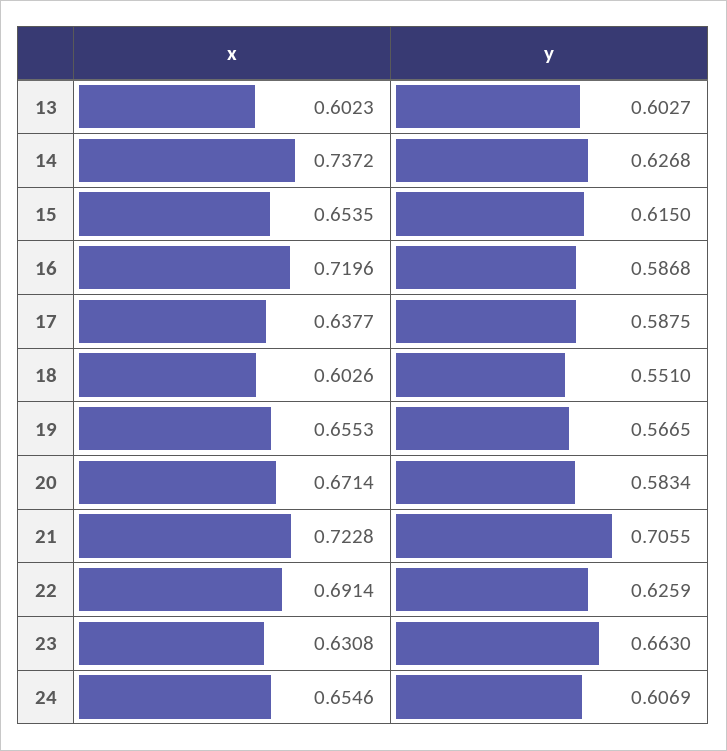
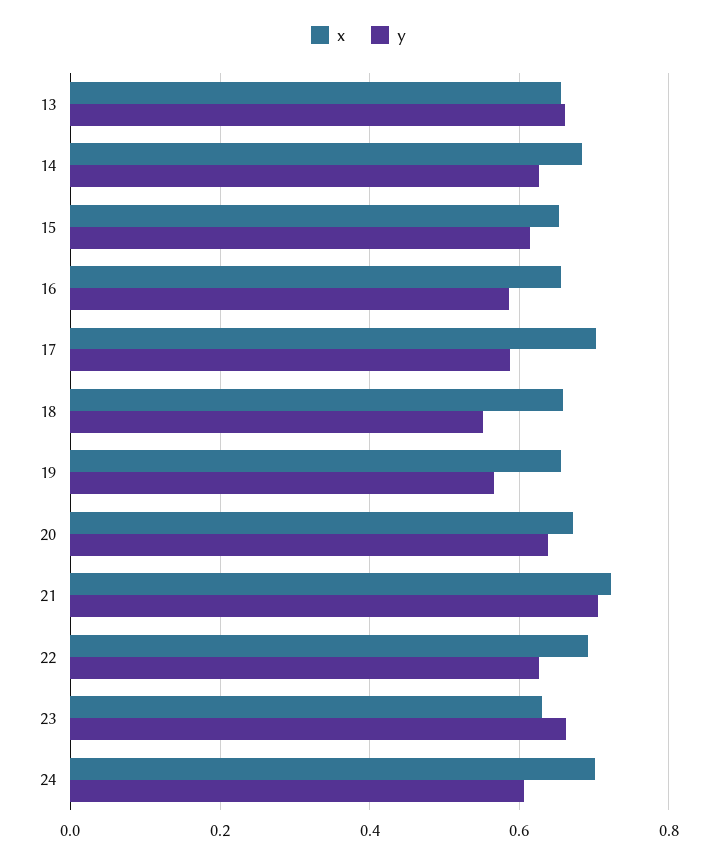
x, 13: 0.6023 -> 0.66
y, 13: 0.6027 -> 0.66
x, 14: 0.7372 -> 0.68
x, 16: 0.7196 -> 0.66
x, 17: 0.6377 -> 0.7
x, 18: 0.6026 -> 0.66
y, 20: 0.5834 -> 0.64
x, 24: 0.6546 -> 0.7

